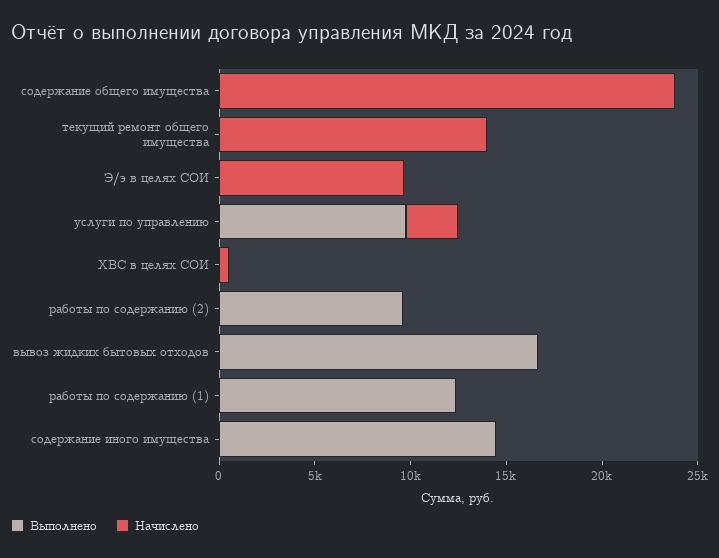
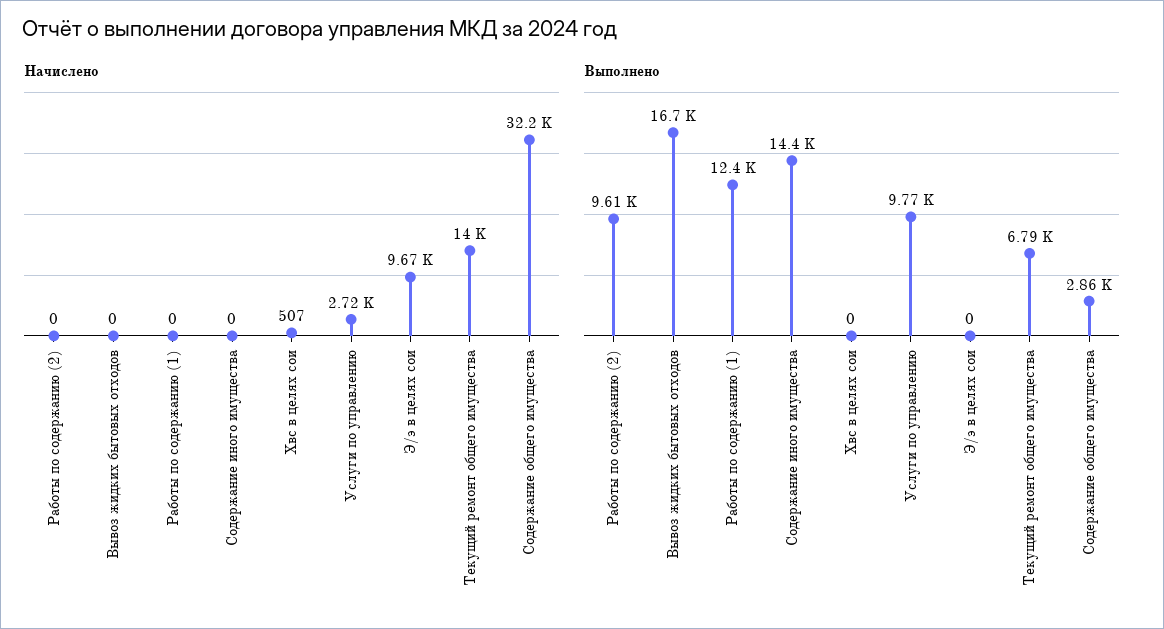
Выполнено, содержание общего имущества: 0 -> 2860
Начислено, содержание общего имущества: 24000 -> 32200
Выполнено, текущий ремонт общего имущества: 0 -> 6790

